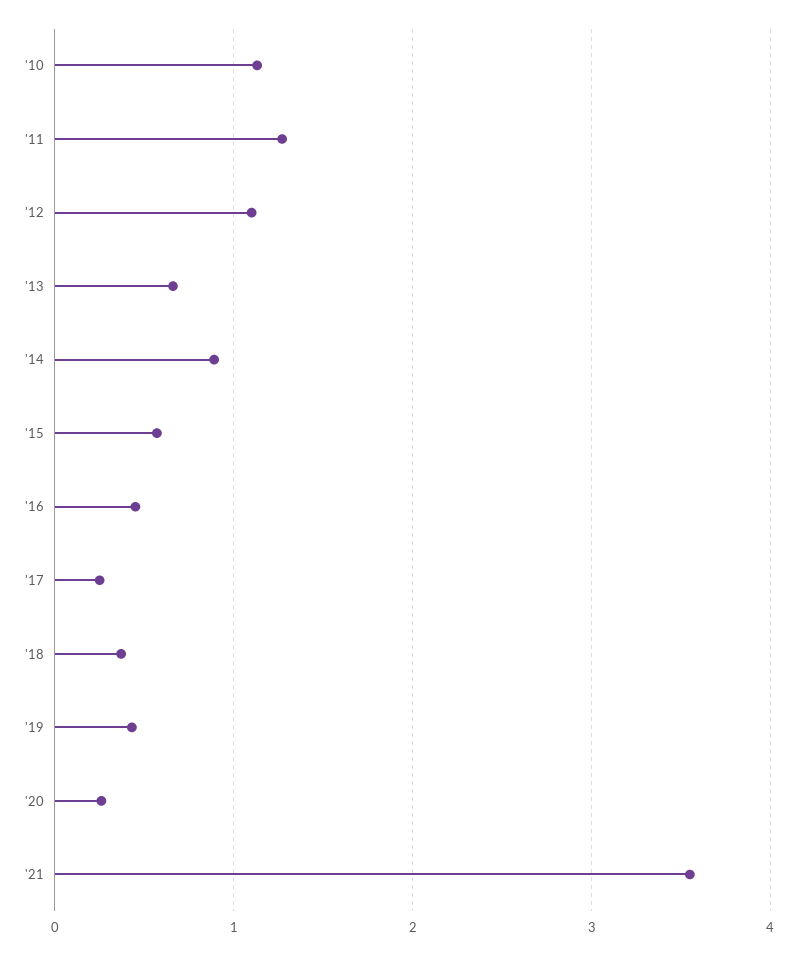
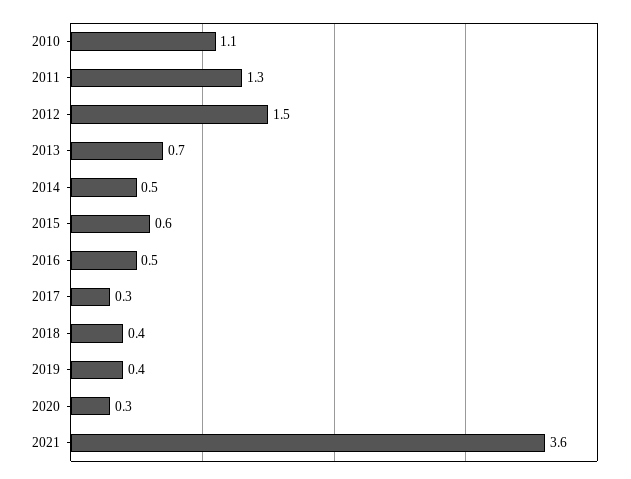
'12: 1.1 -> 1.5
'14: 0.9 -> 0.5

